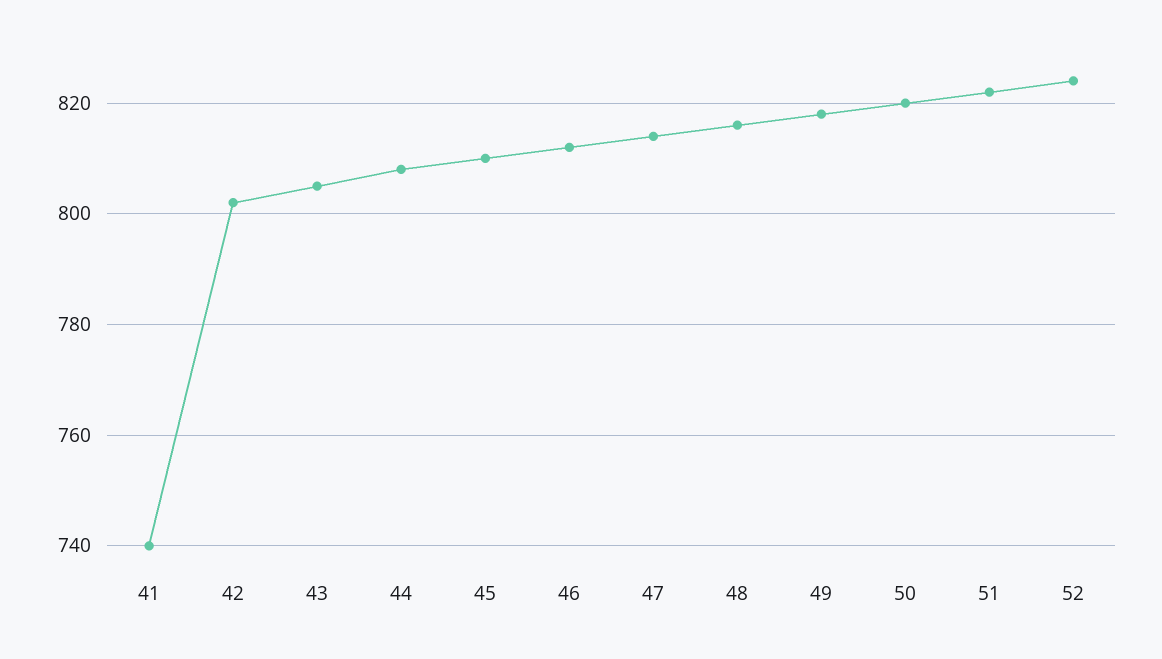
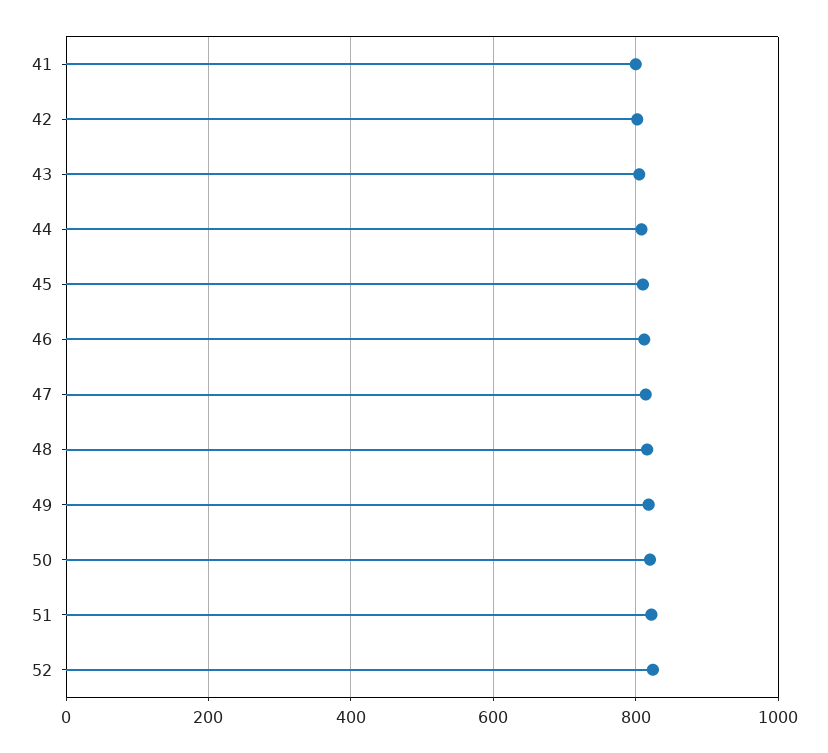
41: 740 -> 800

